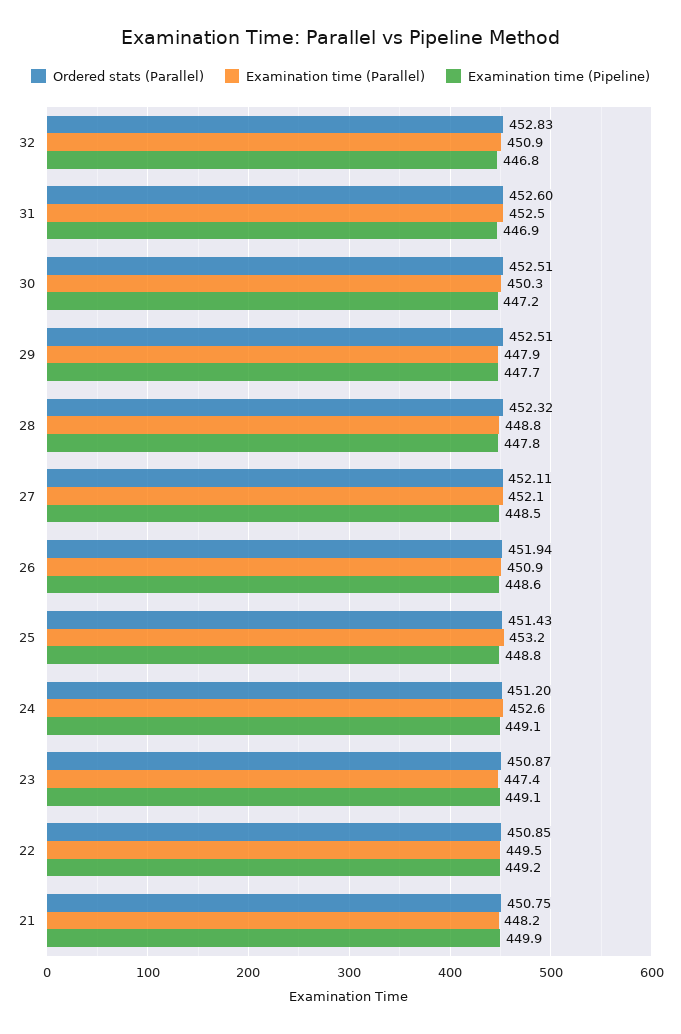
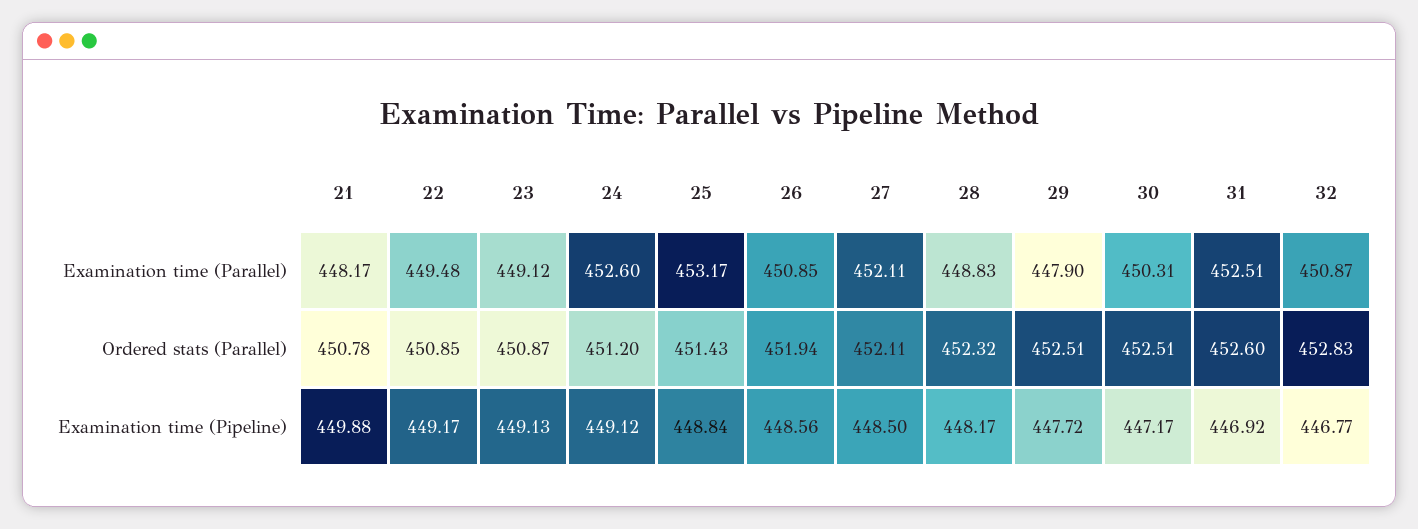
Examination time (Pipeline), 28: 447.8 -> 448.17
Examination time (Parallel), 23: 447.4 -> 449.12
Ordered stats (Parallel), 21: 450.75 -> 450.78

